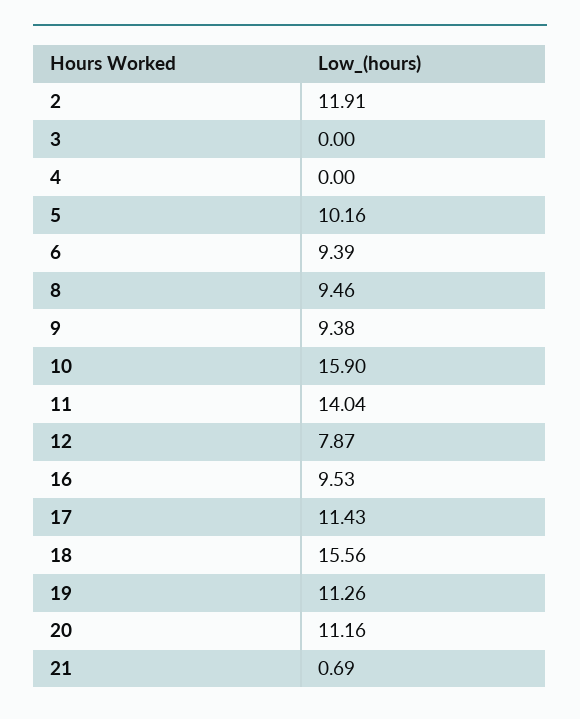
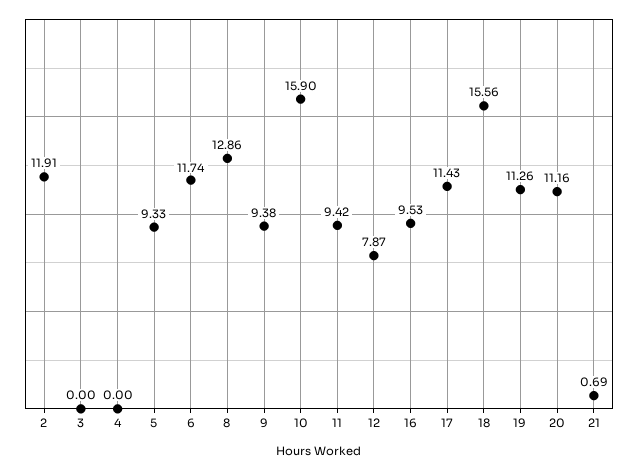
5: 10.16 -> 9.33
6: 9.39 -> 11.74
8: 9.46 -> 12.86
11: 14.04 -> 9.42

